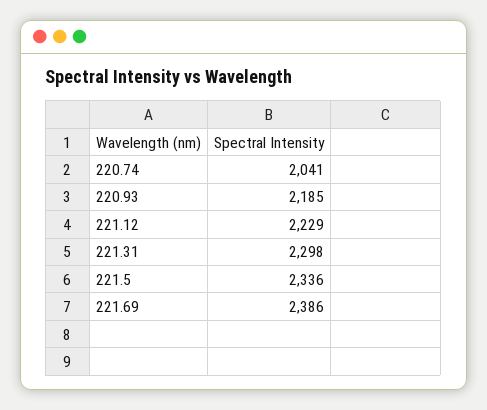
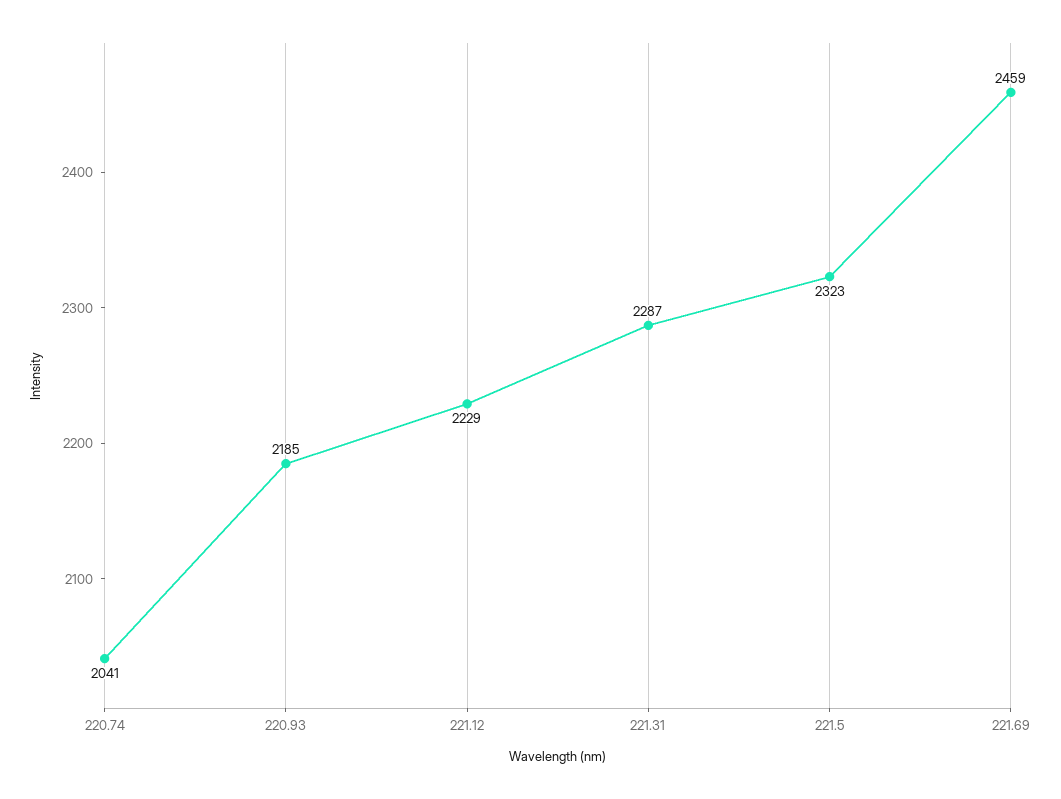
221.31: 2298 -> 2287
221.5: 2336 -> 2323
221.69: 2386 -> 2459

